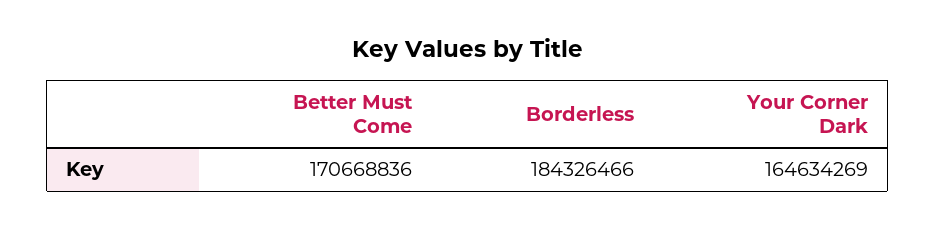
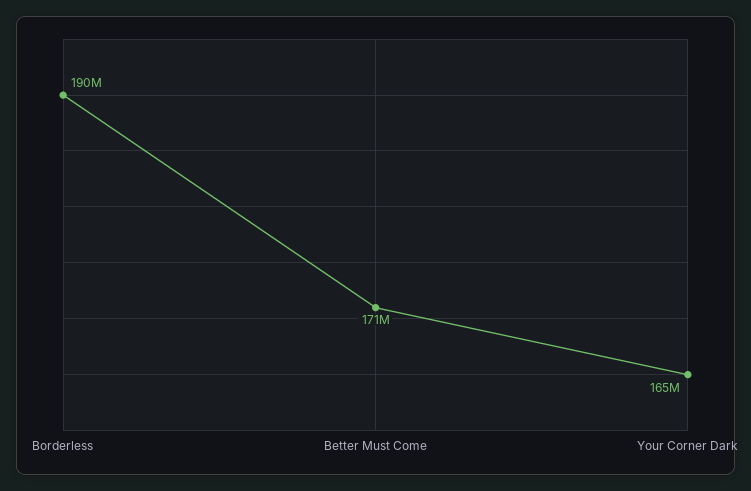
Borderless: 184326466 -> 190000000

